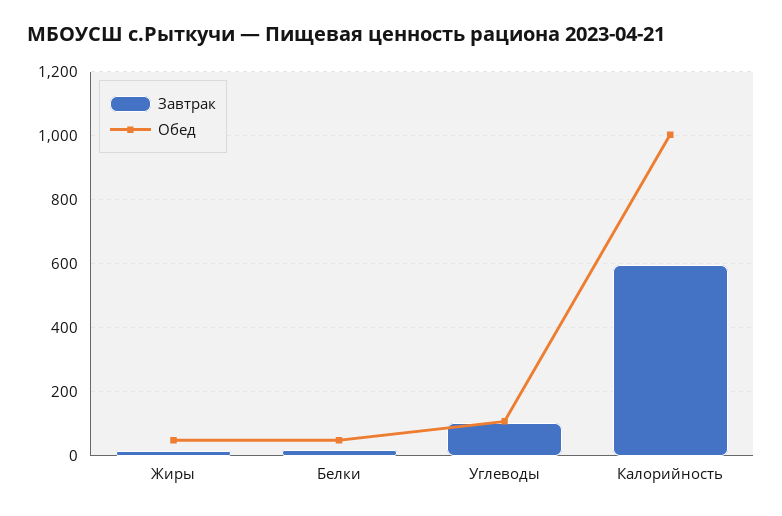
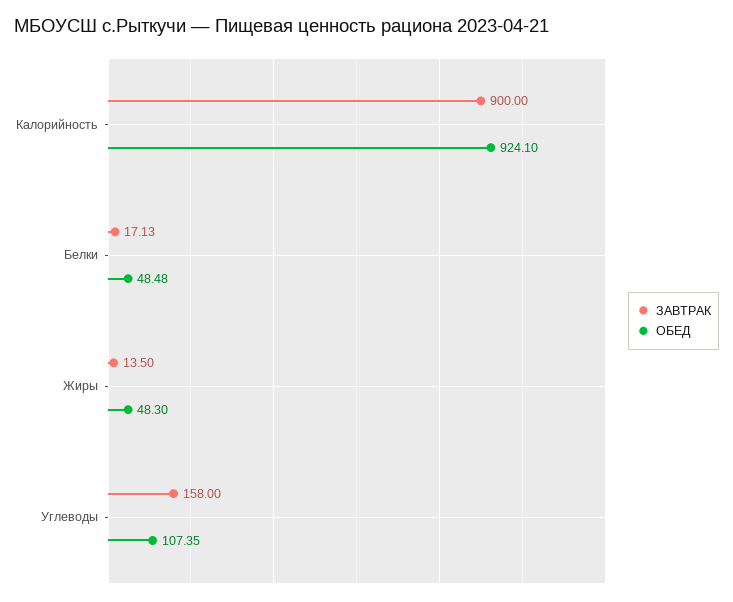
Завтрак, Углеводы: 100 -> 158
Завтрак, Калорийность: 600 -> 900
Обед, Калорийность: 1000 -> 924.1

